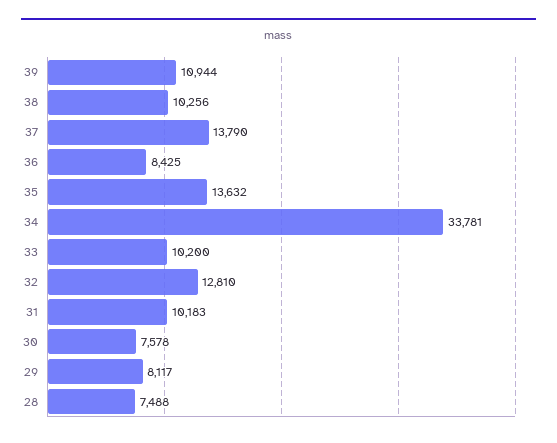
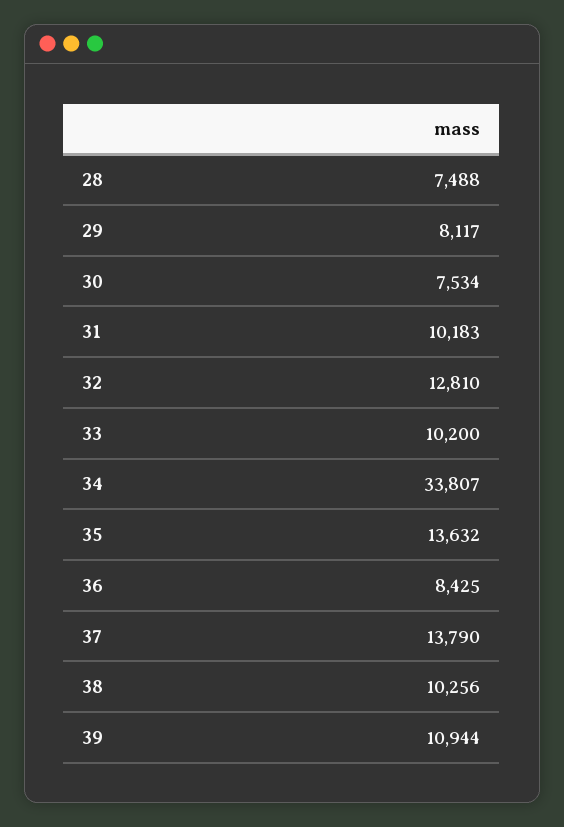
34: 33781 -> 33807
30: 7578 -> 7534

